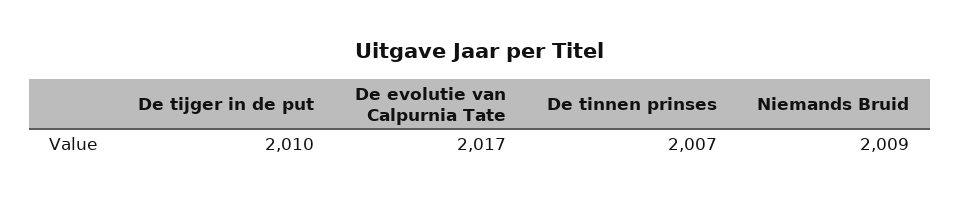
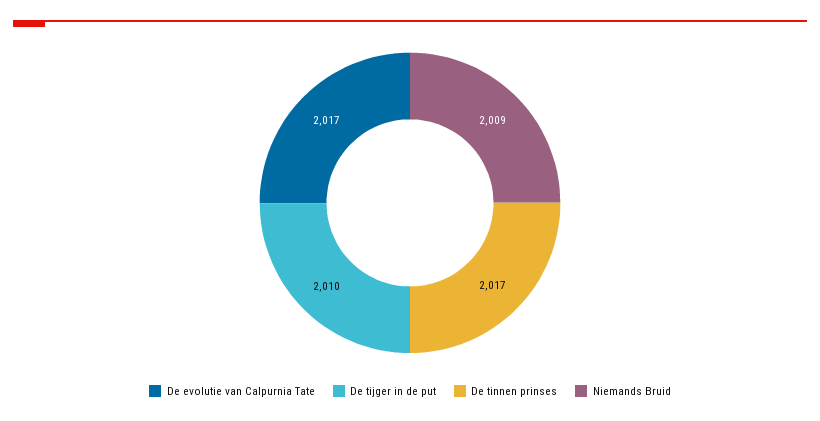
De tinnen prinses: 2007 -> 2017

